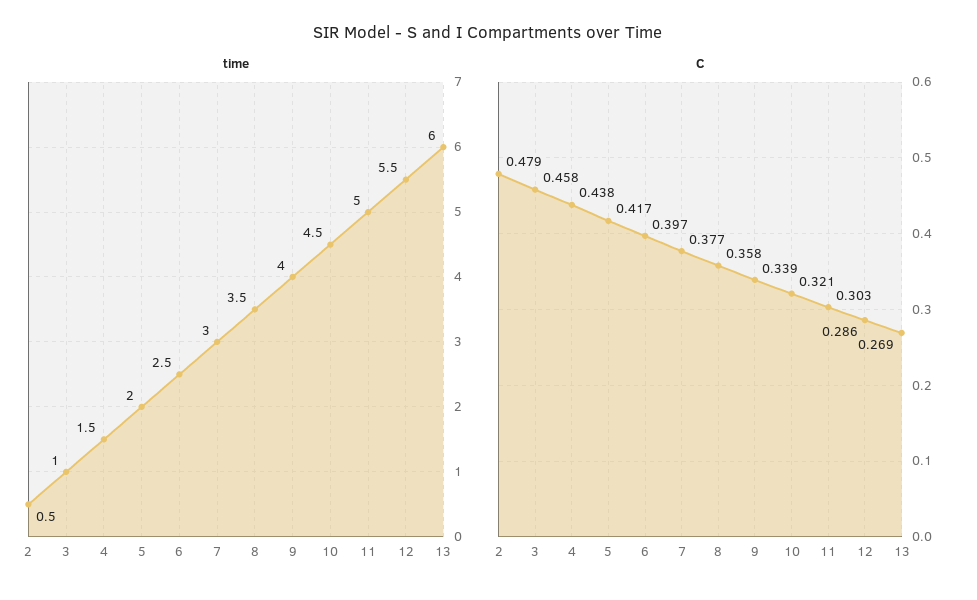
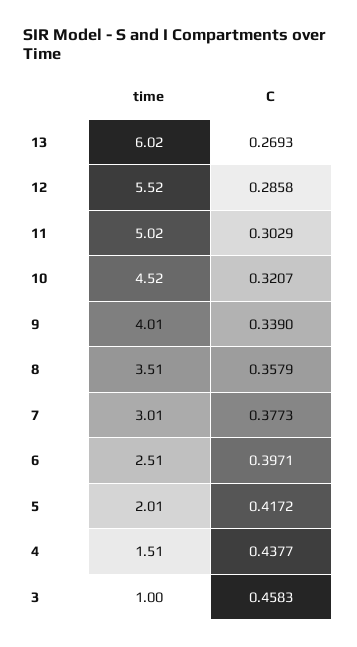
time, 2: 0.5 -> none
C, 2: 0.479 -> none

